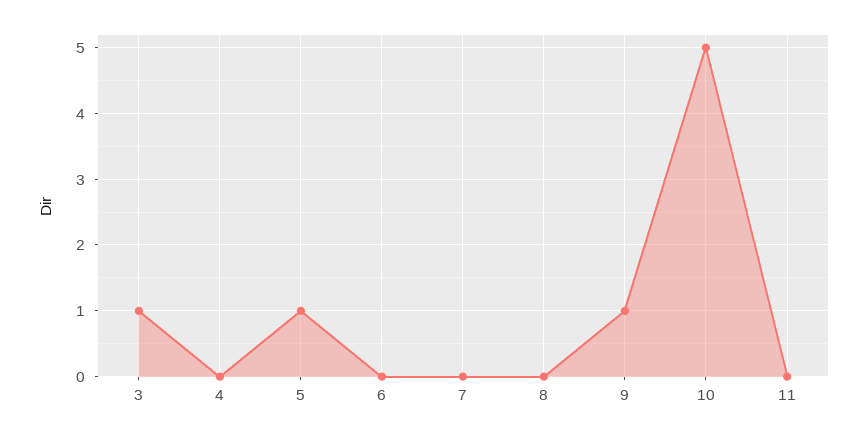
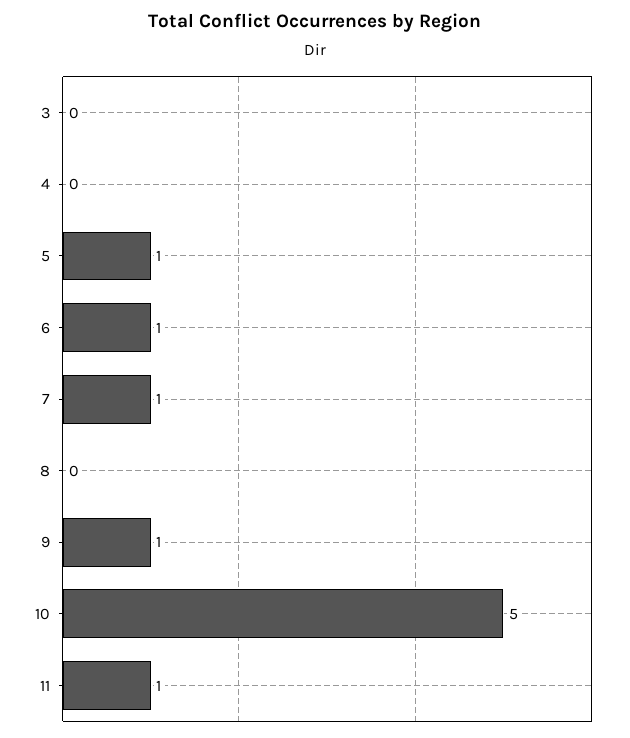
3: 1 -> 0
6: 0 -> 1
7: 0 -> 1
11: 0 -> 1

